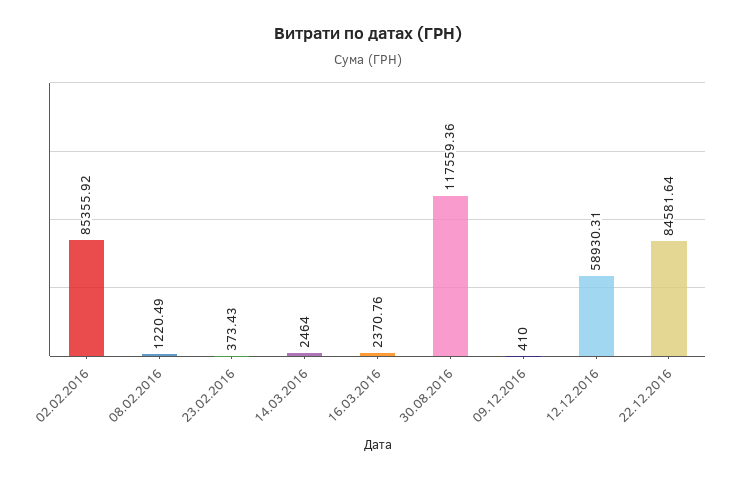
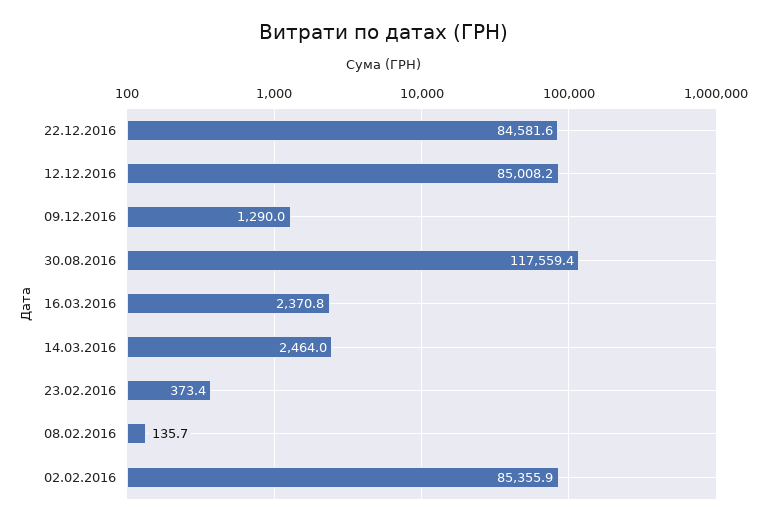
08.02.2016: 1220.49 -> 135.7
09.12.2016: 410 -> 1290
12.12.2016: 58930.31 -> 85008.2

